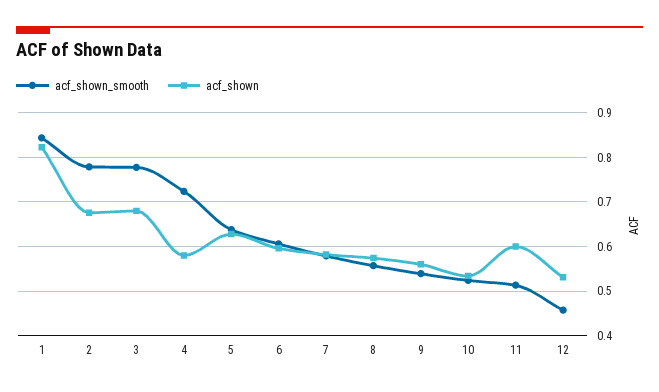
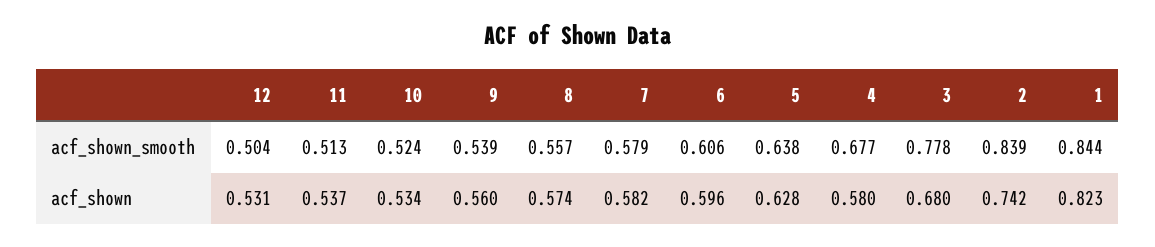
acf_shown_smooth, 2: 0.78 -> 0.839
acf_shown, 2: 0.68 -> 0.742
acf_shown_smooth, 4: 0.72 -> 0.677
acf_shown, 11: 0.6 -> 0.537
acf_shown_smooth, 12: 0.46 -> 0.504

